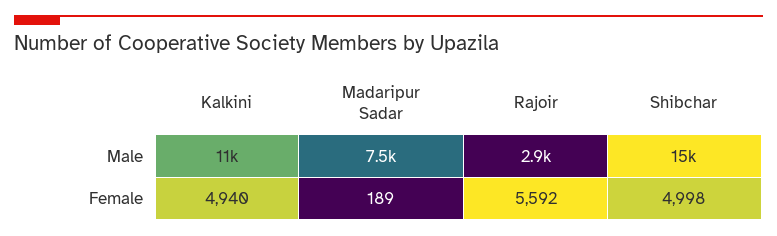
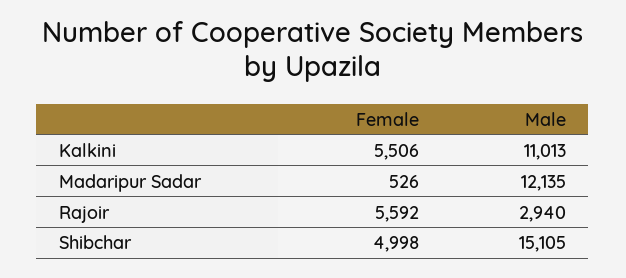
Madaripur Sadar, Male: 7500 -> 12135
Kalkini, Female: 4940 -> 5506
Madaripur Sadar, Female: 189 -> 526

